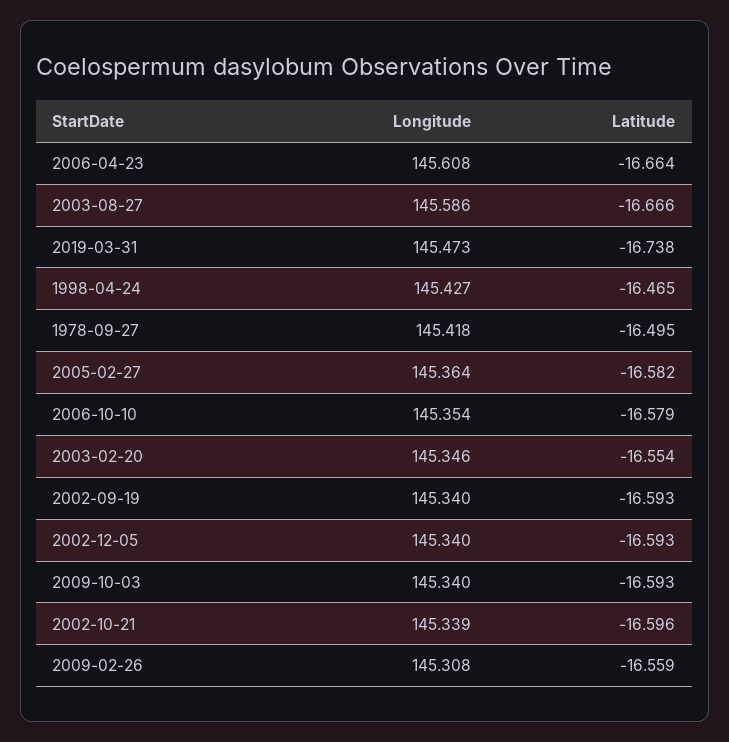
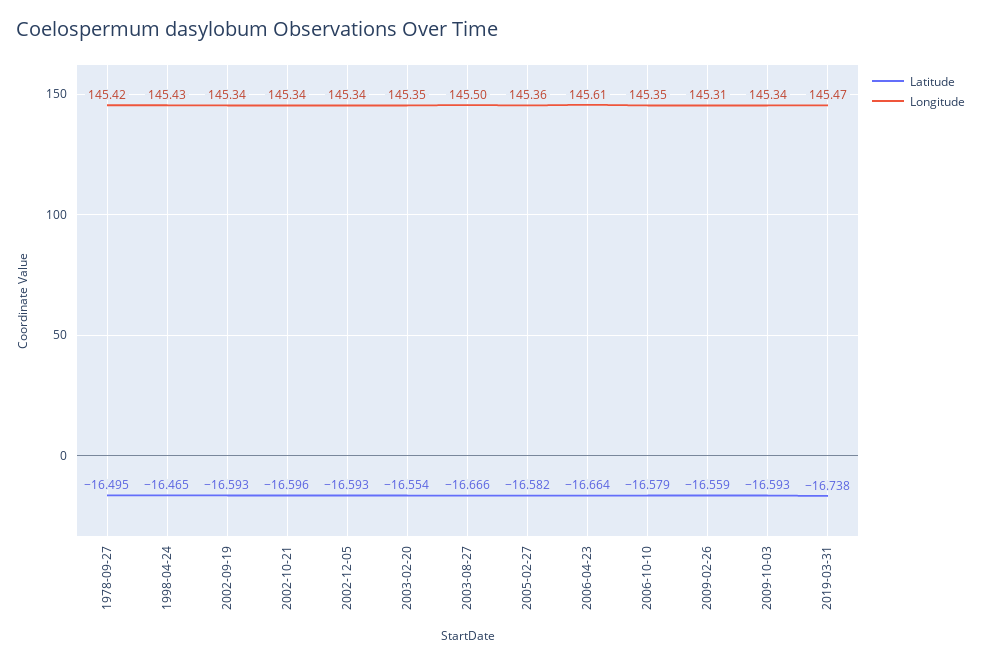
Longitude, 2003-08-27: 145.586 -> 145.5

